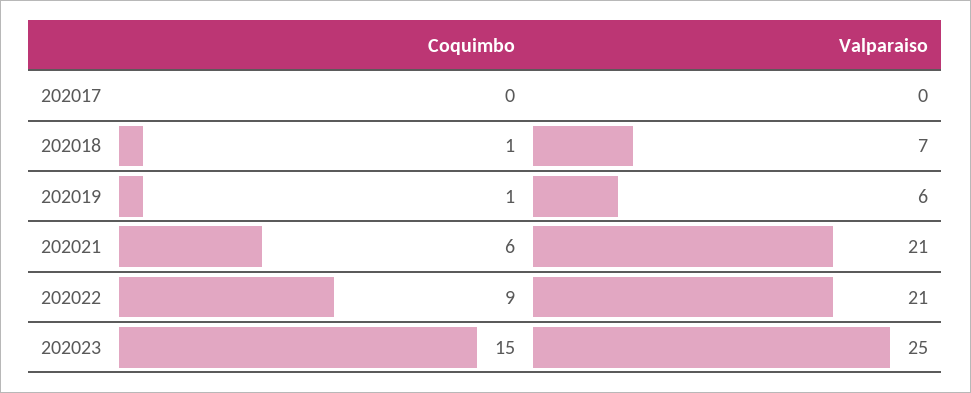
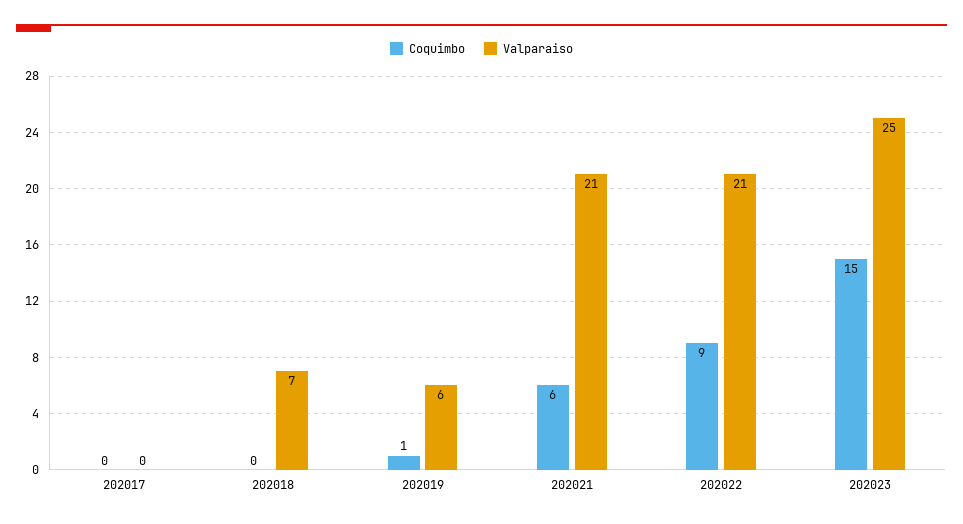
Coquimbo, 202018: 1 -> 0

